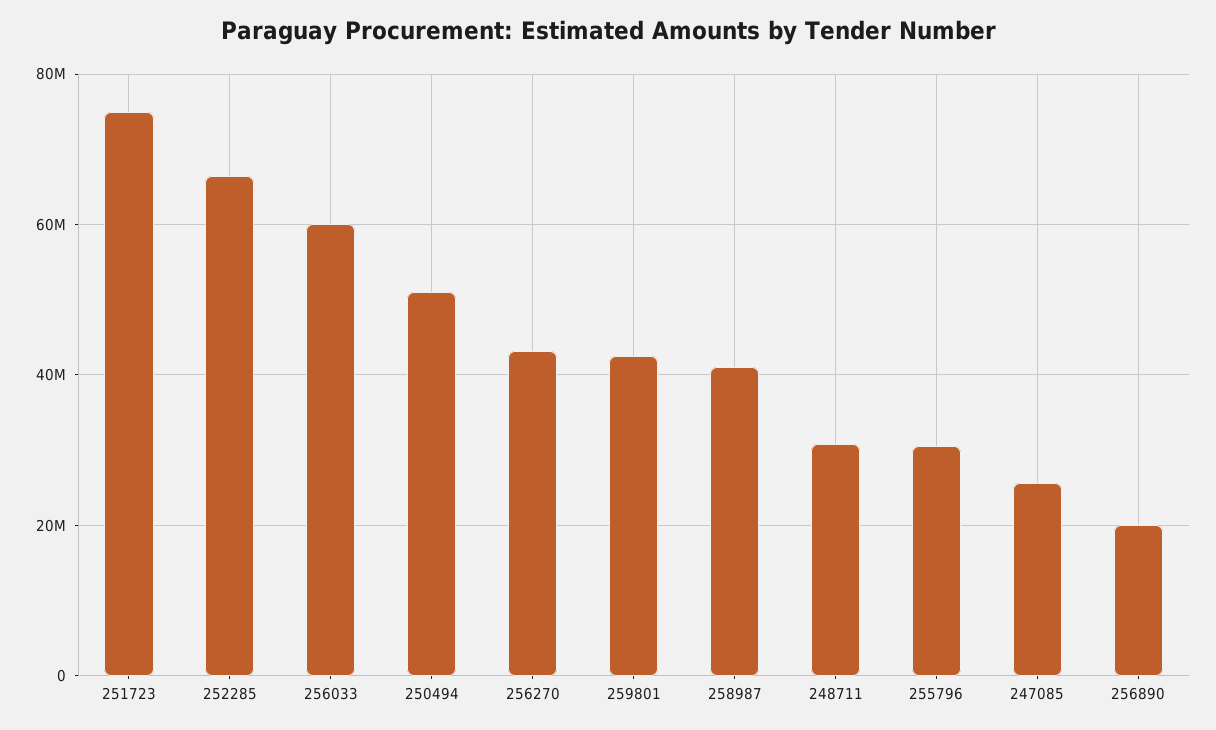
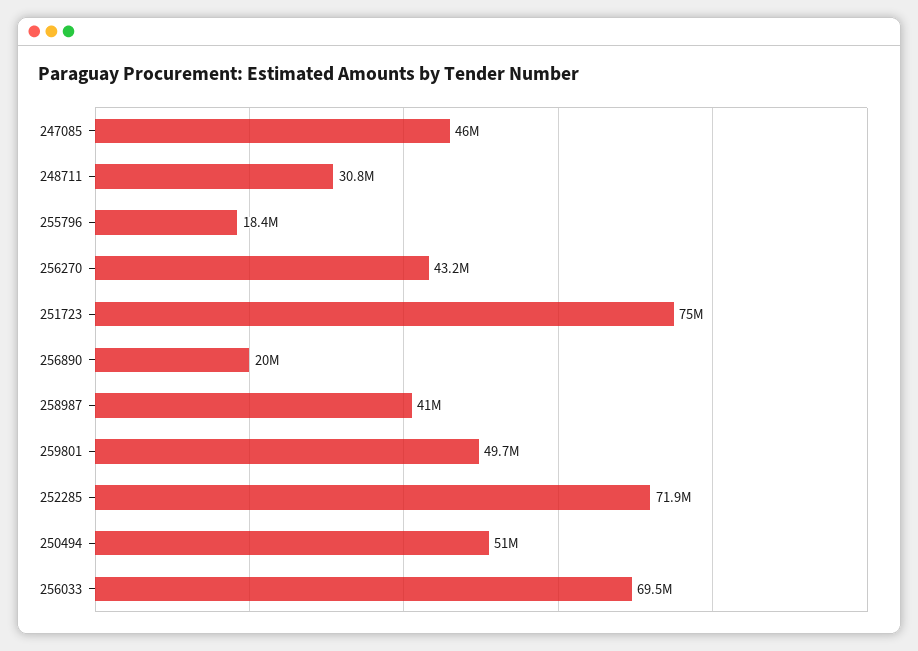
252285: 66000000 -> 71900000
256033: 60000000 -> 69500000
259801: 42000000 -> 49700000
255796: 30000000 -> 18400000
247085: 26000000 -> 46000000

